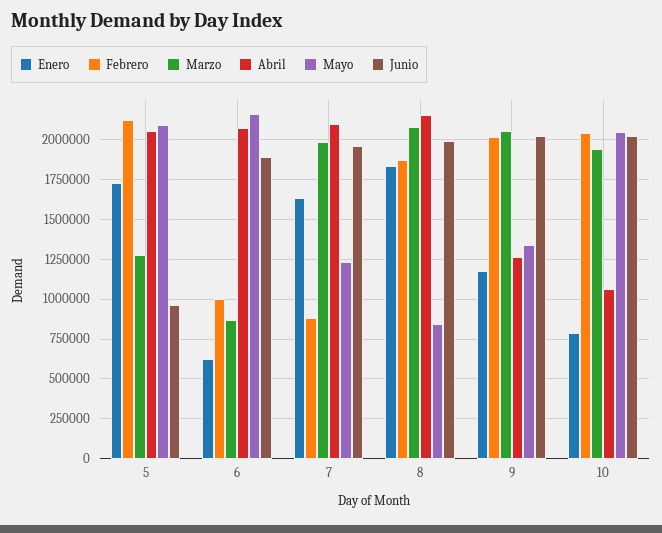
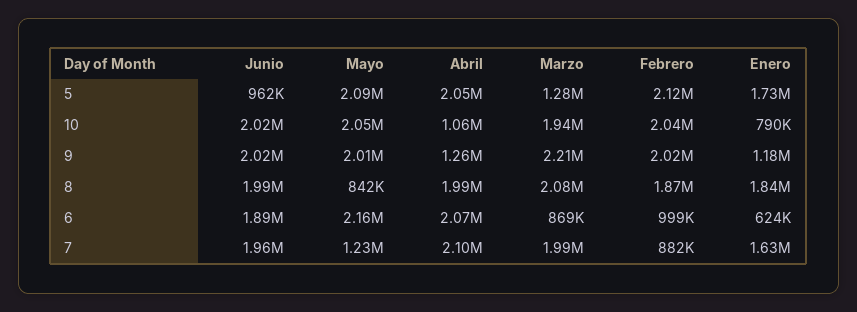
Abril, 8: 2150000 -> 1990000
Marzo, 9: 2050000 -> 2210000
Mayo, 9: 1350000 -> 2010000

